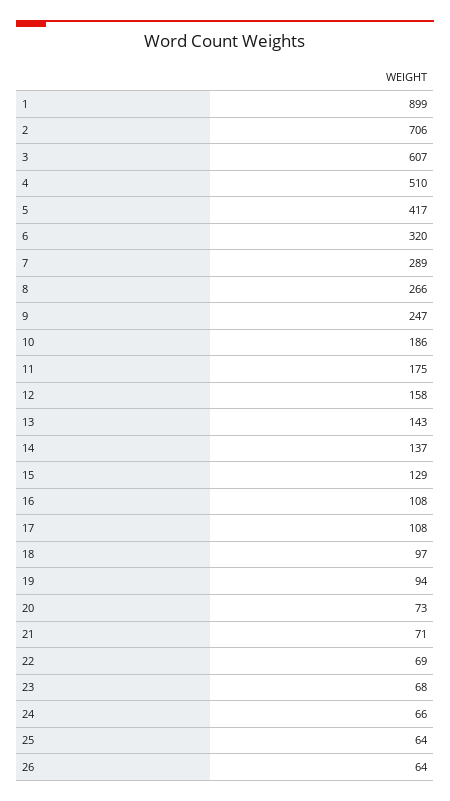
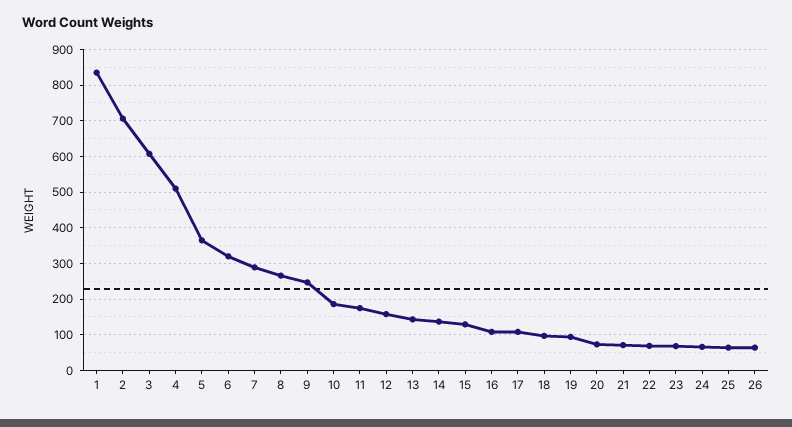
1: 899 -> 840
5: 417 -> 360

